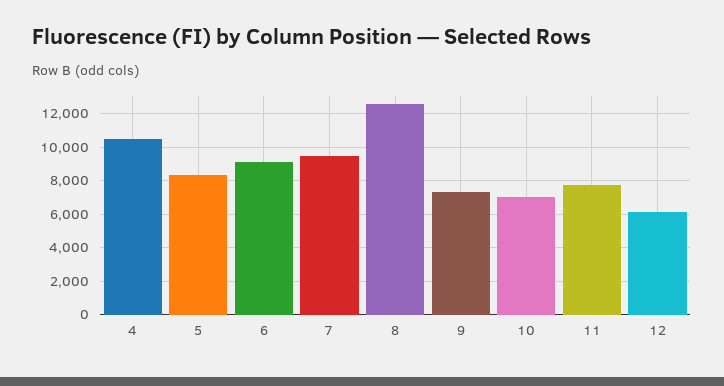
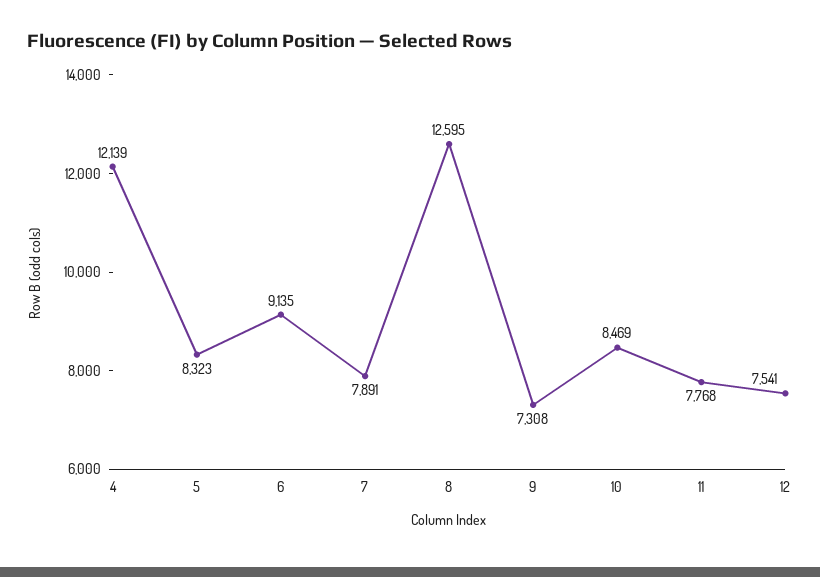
4: 10500 -> 12139
7: 9500 -> 7891
10: 7000 -> 8469
12: 6000 -> 7541

